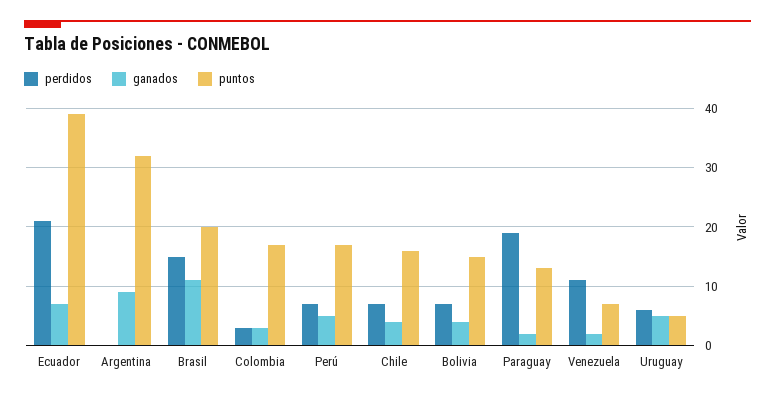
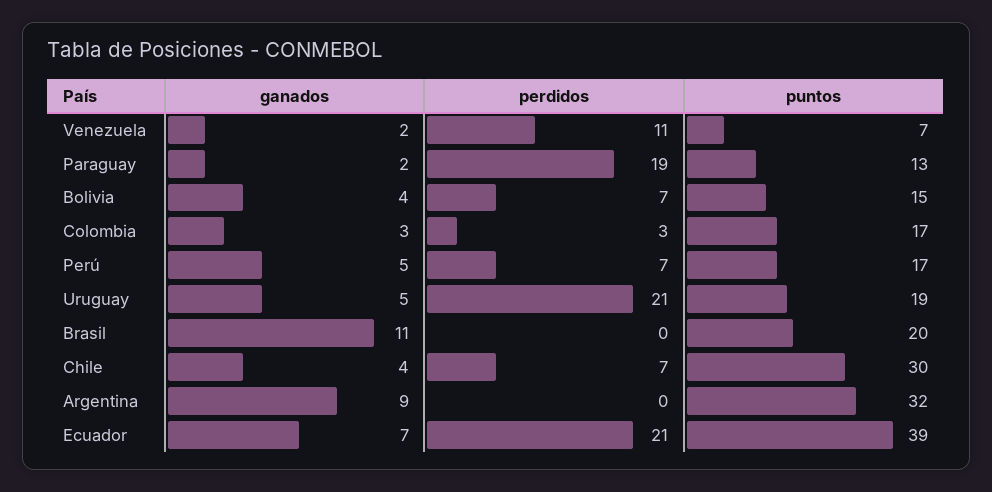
perdidos, Brasil: 15 -> 0
puntos, Chile: 15 -> 30
perdidos, Uruguay: 5 -> 21
puntos, Uruguay: 5 -> 19

